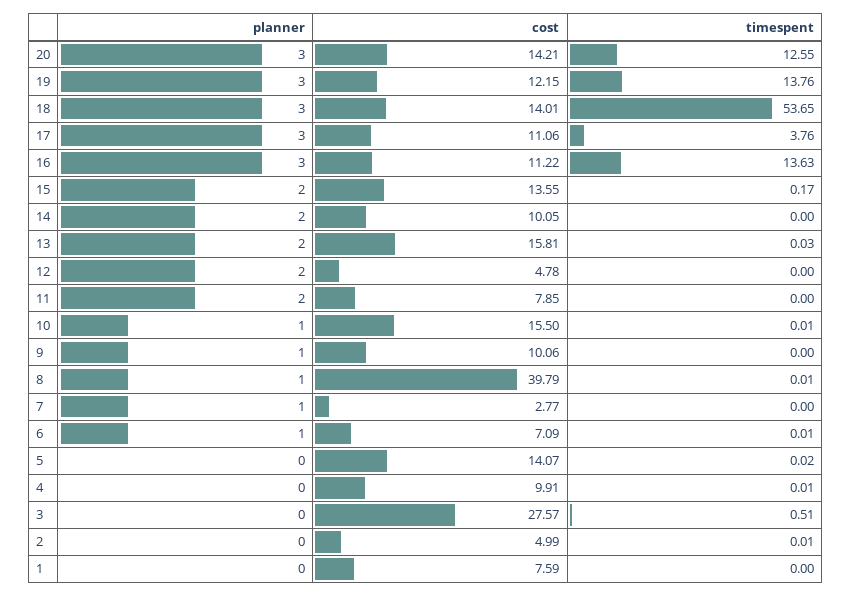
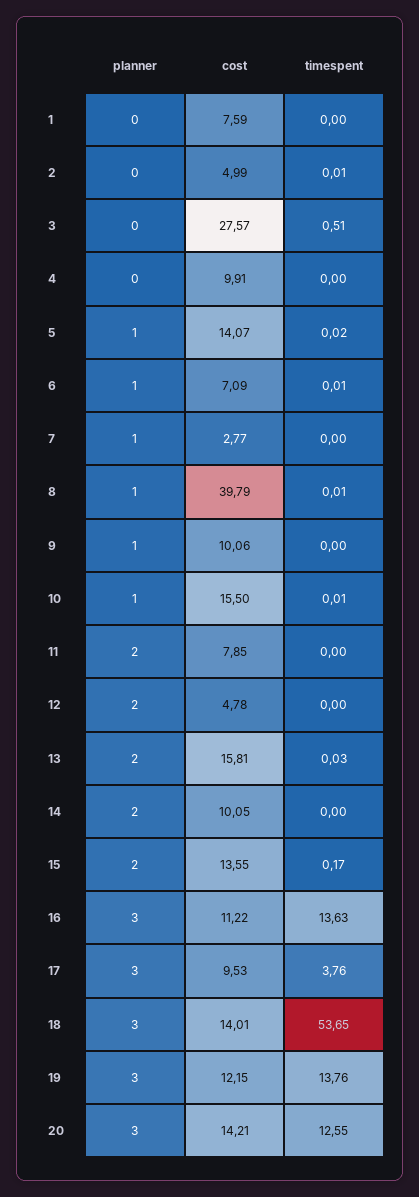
cost, 17: 11.06 -> 9.53
planner, 5: 0 -> 1
timespent, 4: 0.01 -> 0

